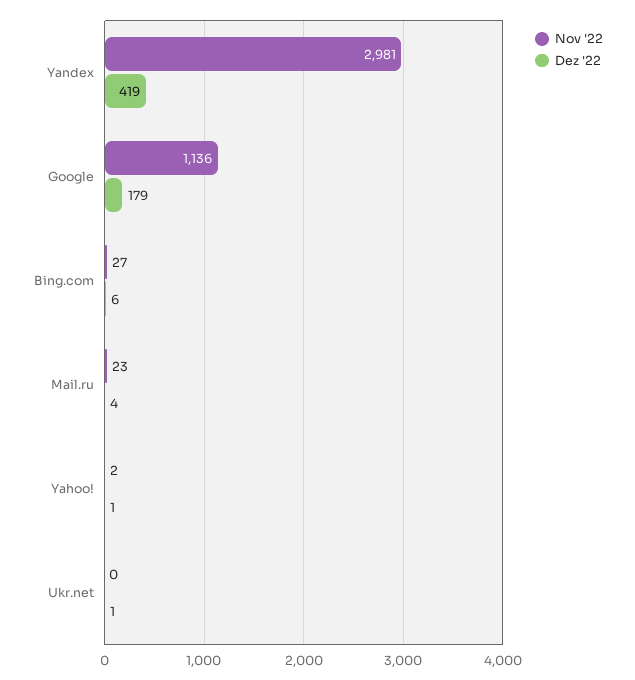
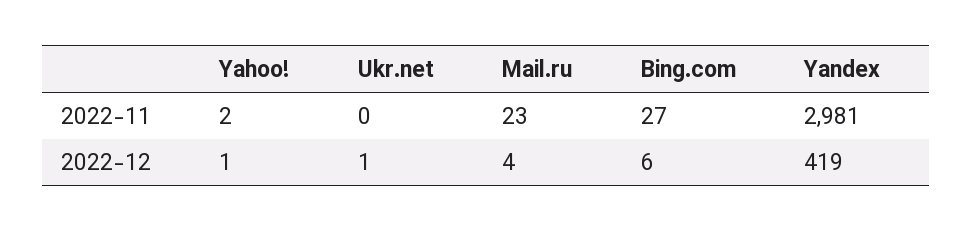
Nov '22, Google: 1136 -> none
Dez '22, Google: 179 -> none

